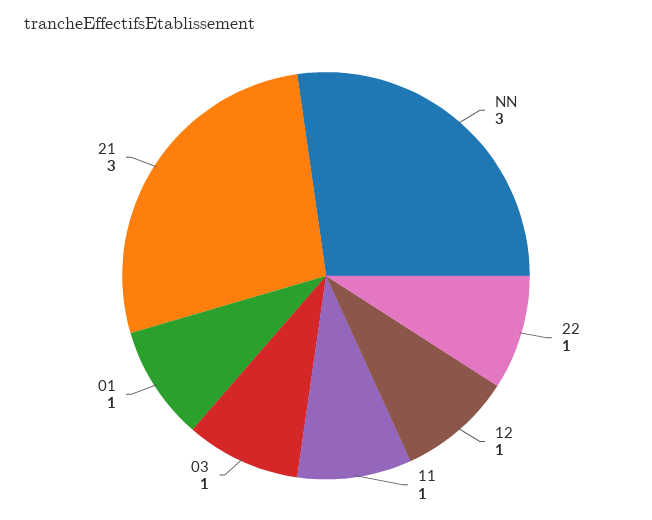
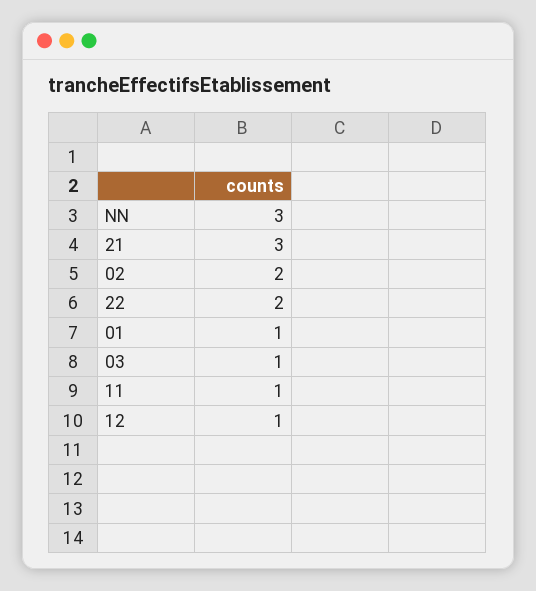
22: 1 -> 2
02: none -> 2

